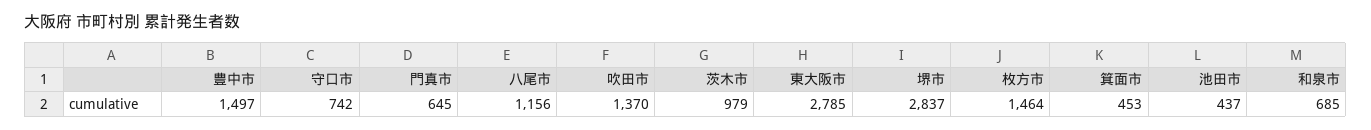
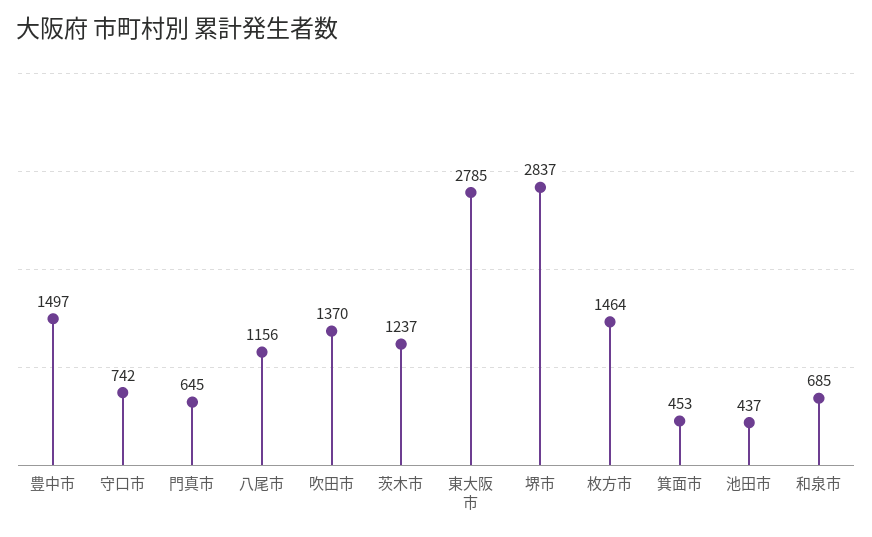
茨木市: 979 -> 1237

